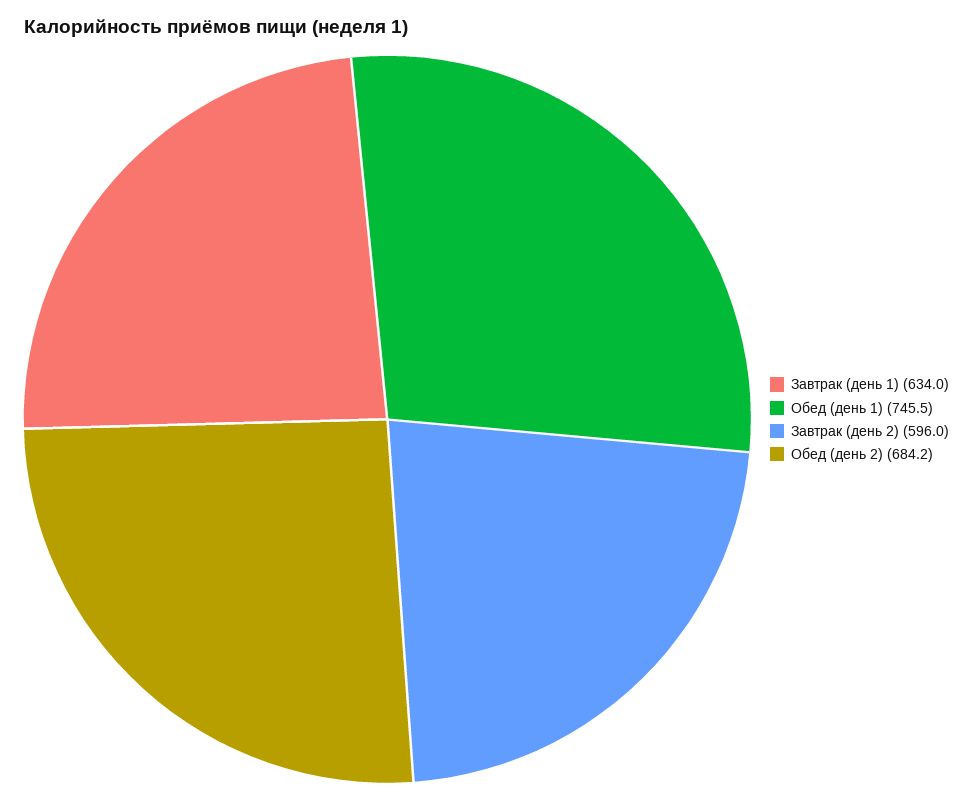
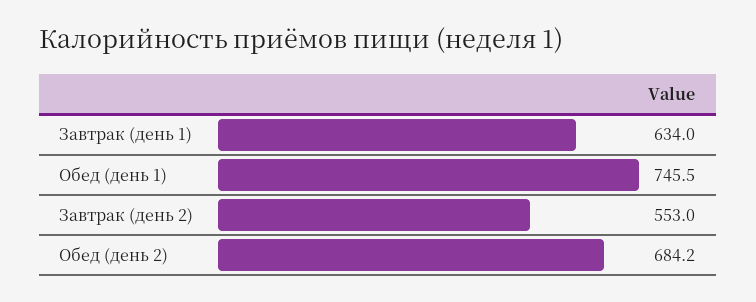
Завтрак (день 2): 596 -> 553

